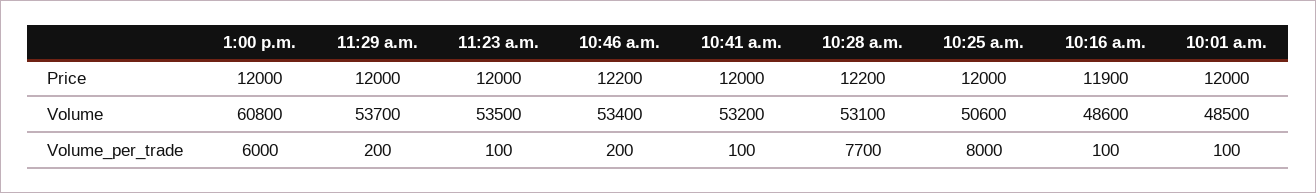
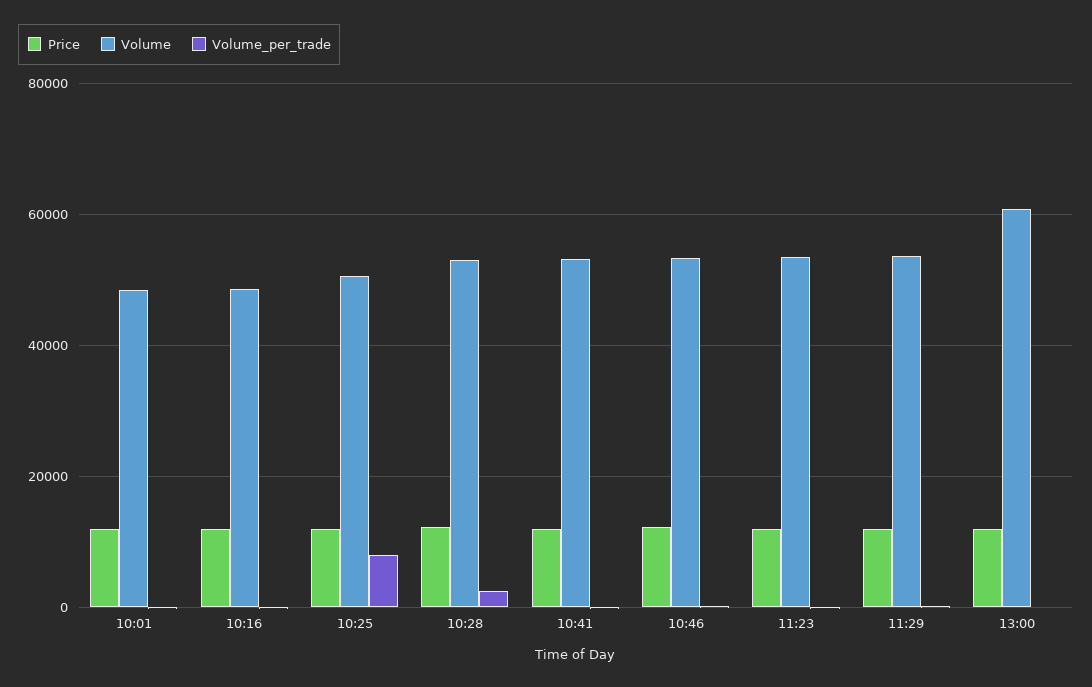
Volume_per_trade, 1:00 p.m.: 6000 -> 0
Volume_per_trade, 10:28 a.m.: 7700 -> 2000

